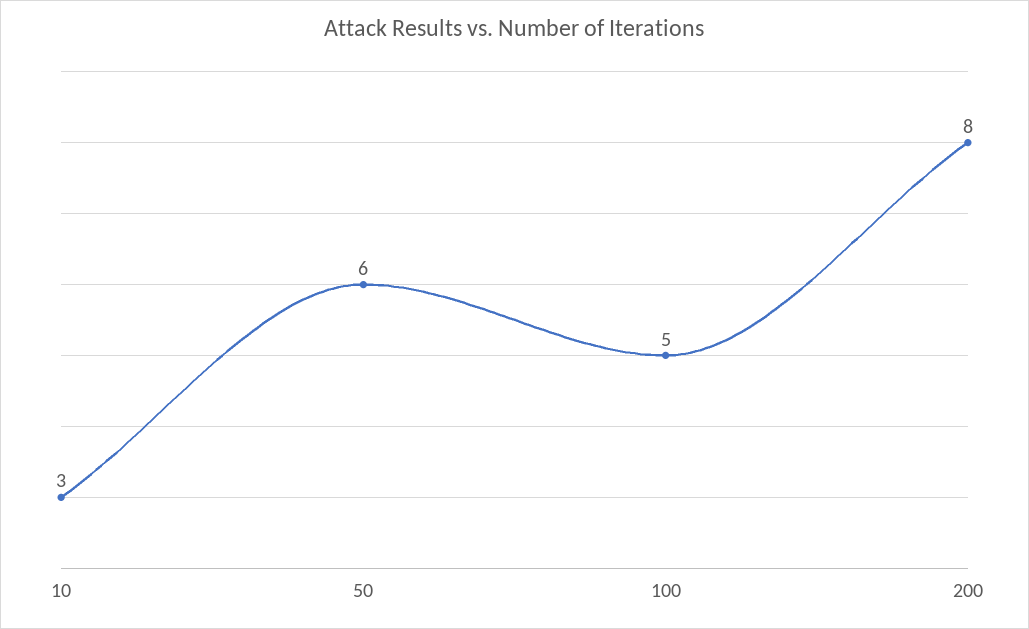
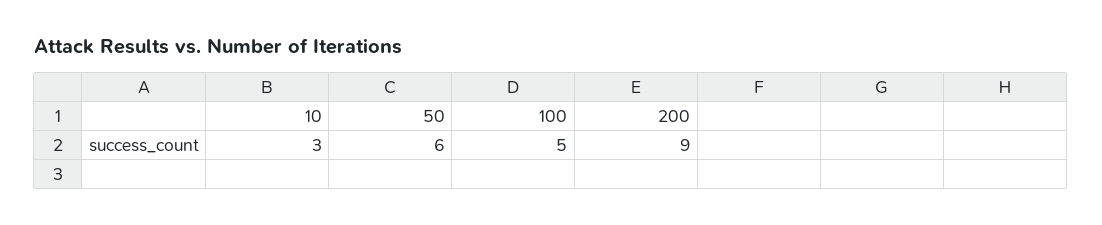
200: 8 -> 9

